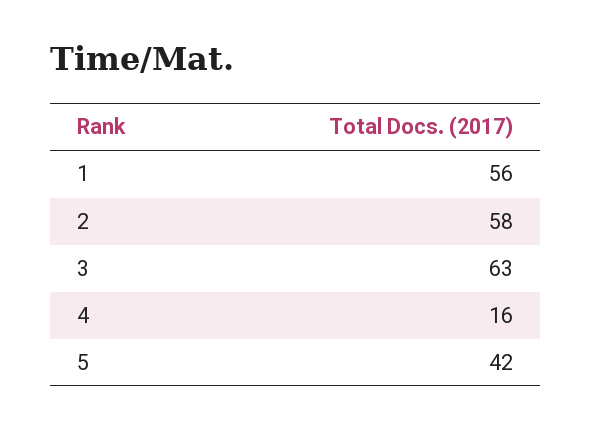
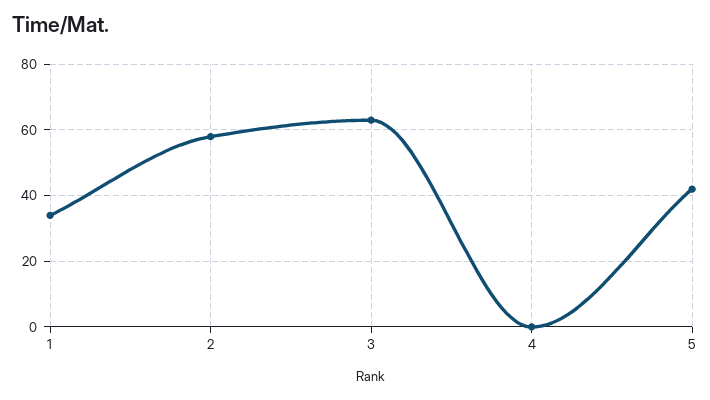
1: 56 -> 35
4: 16 -> 0

